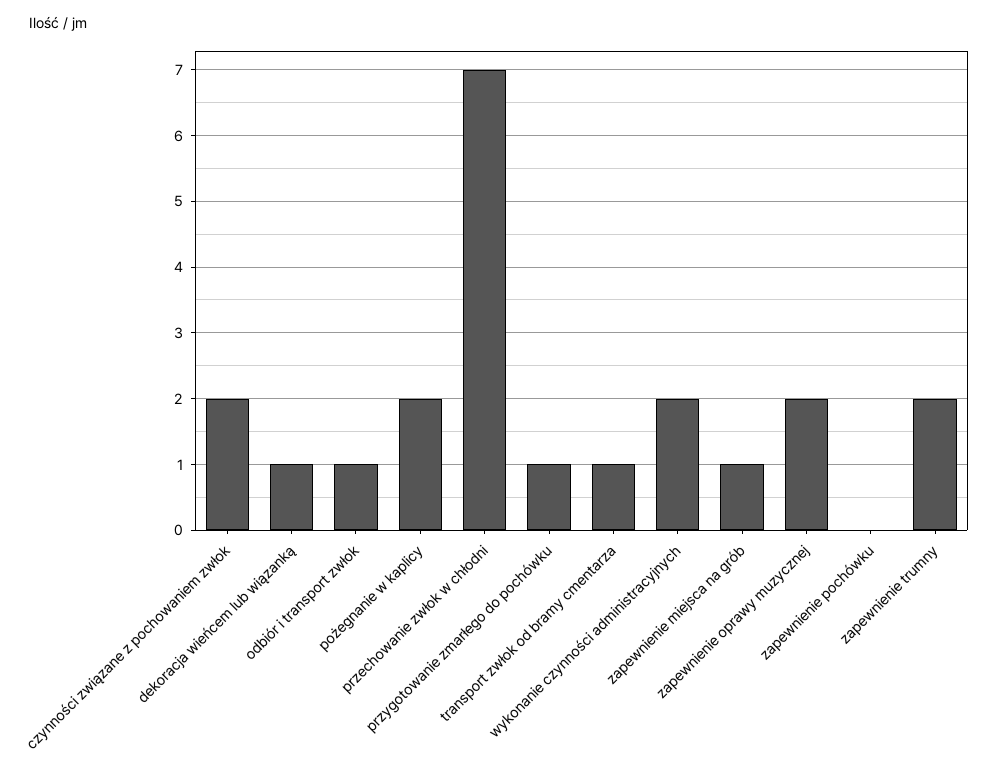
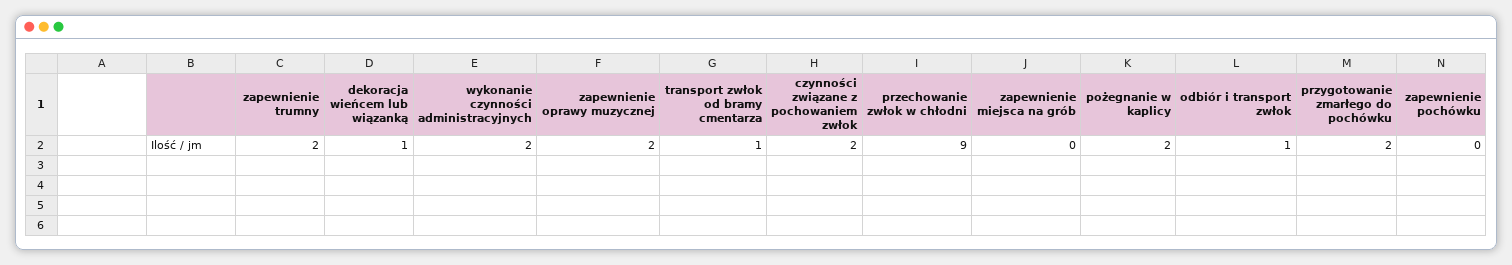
przechowanie zwłok w chłodni: 7 -> 9
przygotowanie zmarłego do pochówku: 1 -> 2
zapewnienie miejsca na grób: 1 -> 0

